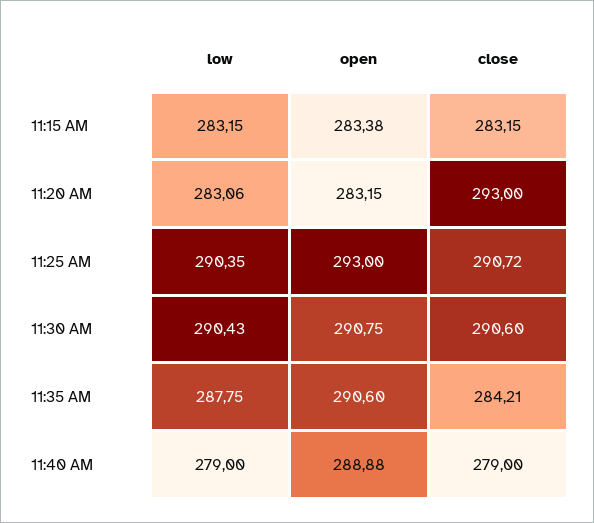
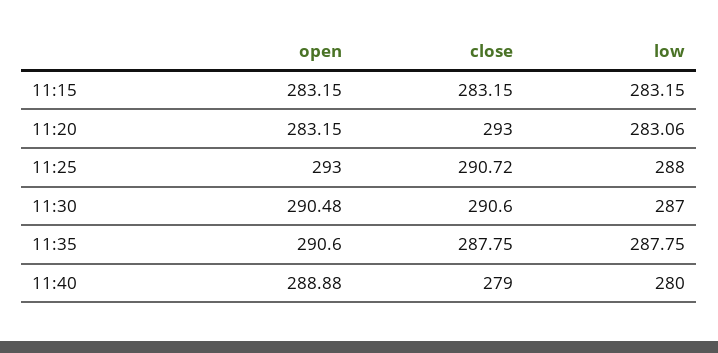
open, 11:15 AM: 283.38 -> 283.15
low, 11:25 AM: 290.35 -> 288
low, 11:30 AM: 290.43 -> 287
open, 11:30 AM: 290.75 -> 290.48
close, 11:35 AM: 284.21 -> 287.75
low, 11:40 AM: 279 -> 280

